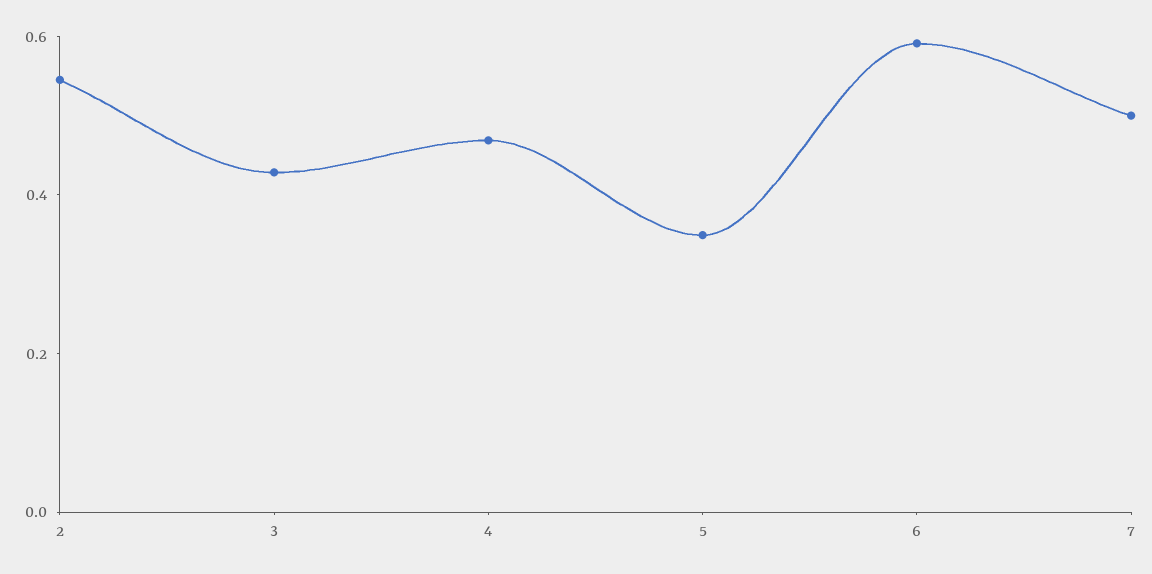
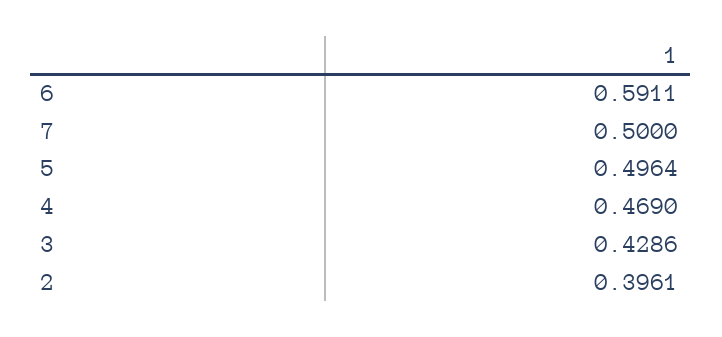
2: 0.55 -> 0.3961
5: 0.35 -> 0.4964

